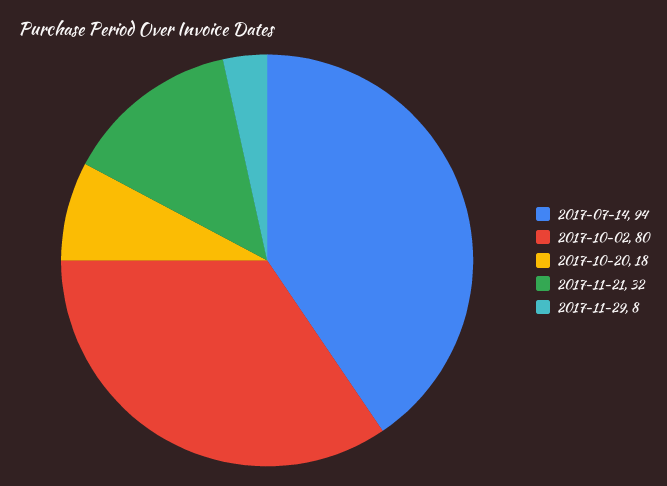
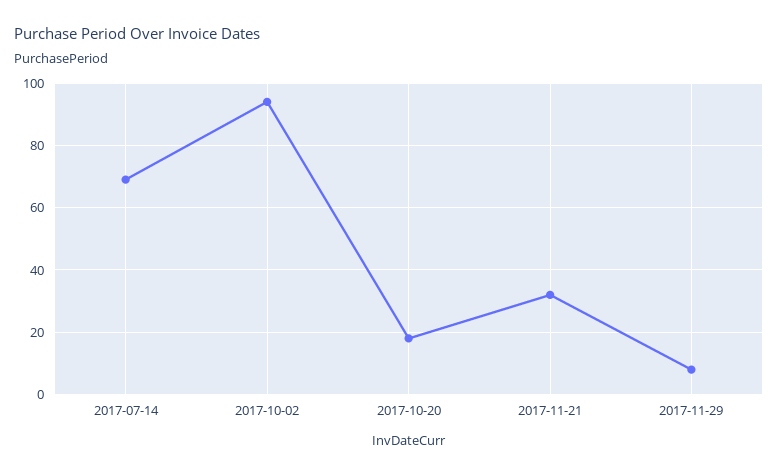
2017-07-14: 94 -> 70
2017-10-02: 80 -> 95

